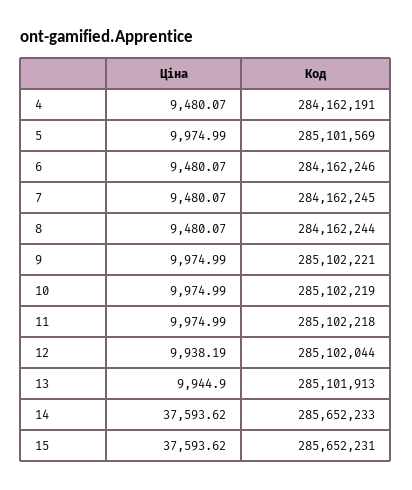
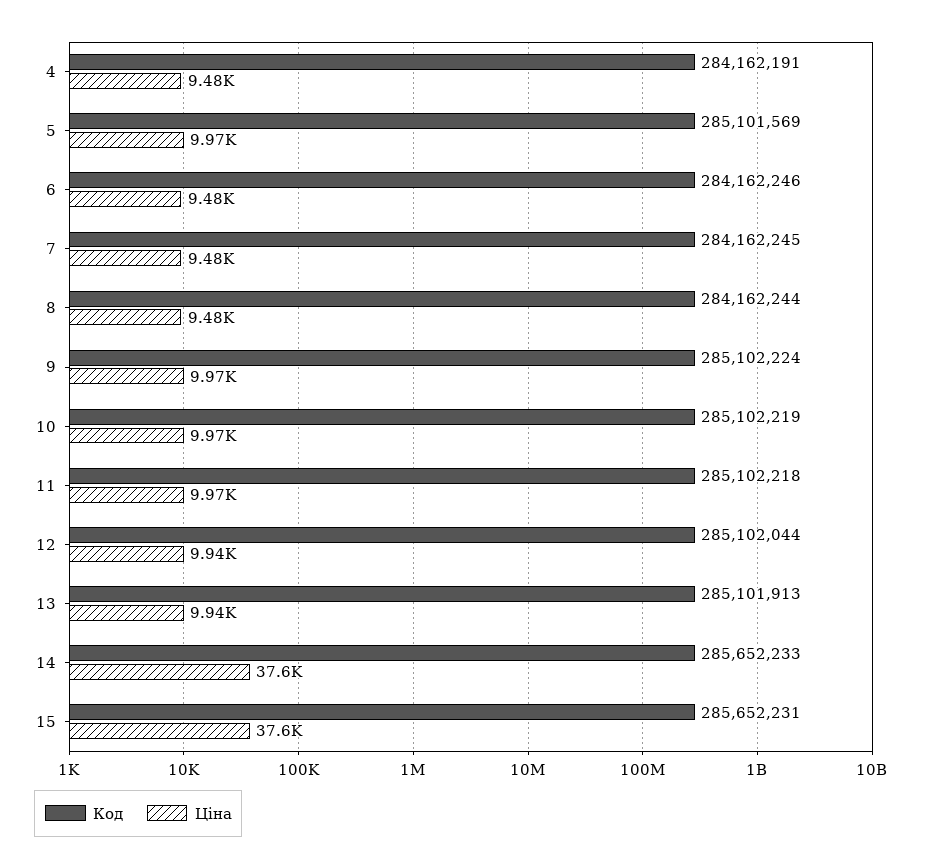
Код, 9: 285102221 -> 285102224

